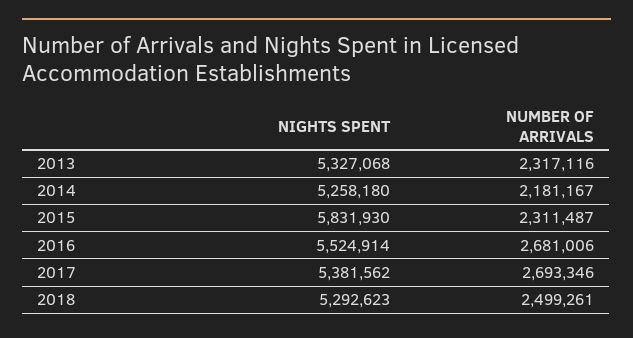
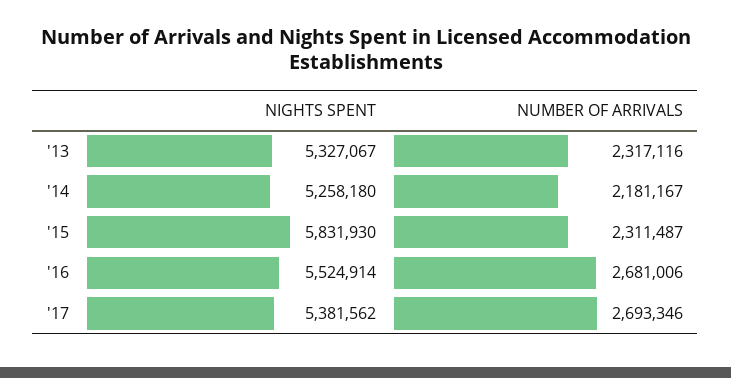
NIGHTS SPENT, 2013: 5327068 -> 5327067
NIGHTS SPENT, 2018: 5292623 -> none
NUMBER OF ARRIVALS, 2018: 2499261 -> none

